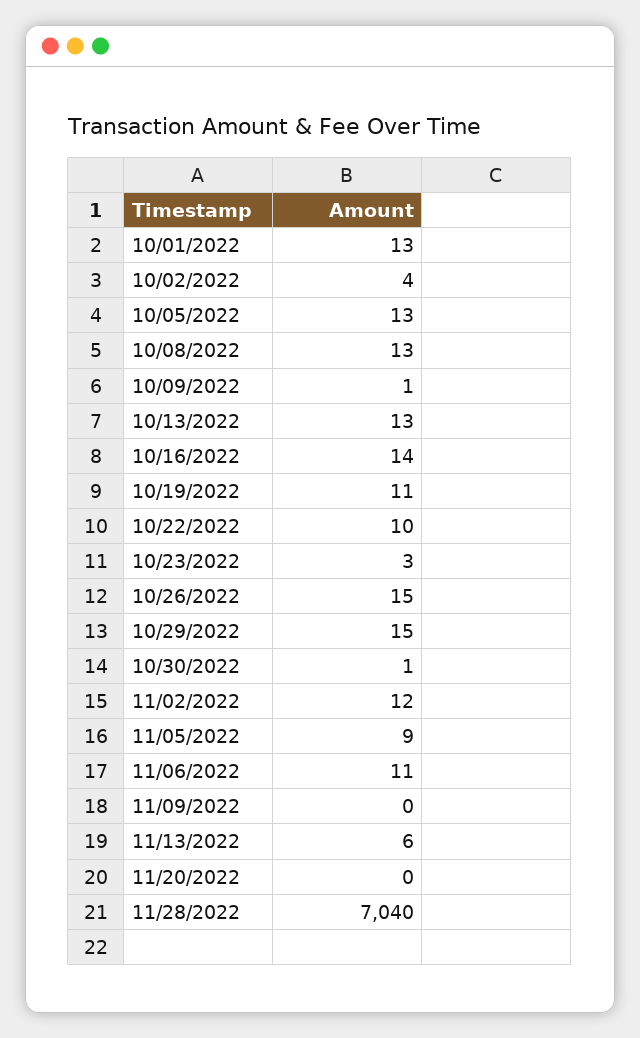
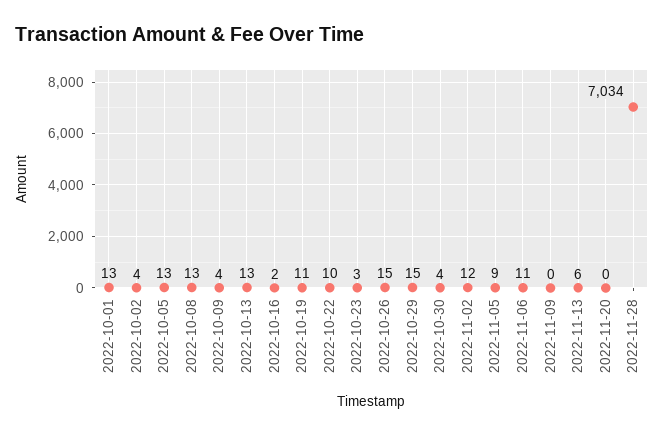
10/09/2022: 1 -> 4
10/16/2022: 14 -> 2
10/30/2022: 1 -> 4
11/28/2022: 7040 -> 7034

